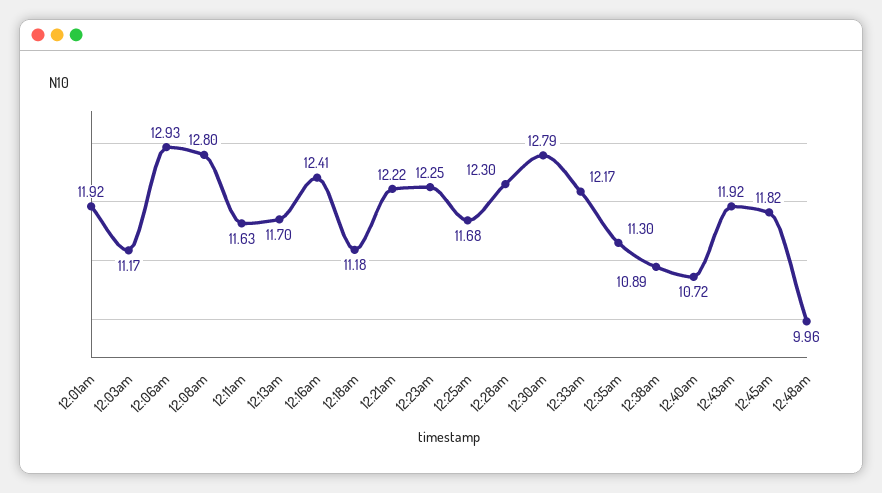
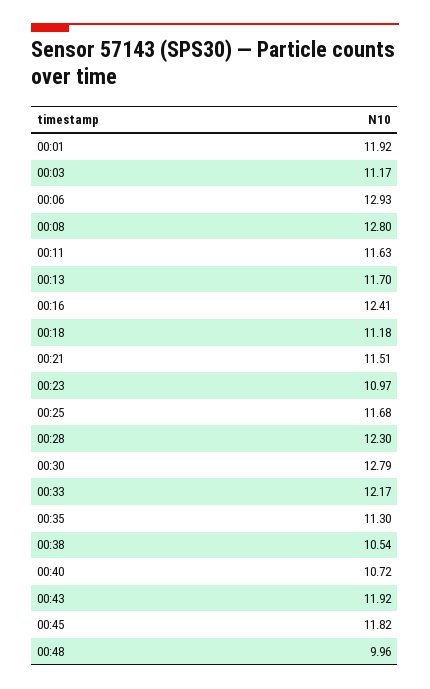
12:21am: 12.22 -> 11.51
12:23am: 12.25 -> 10.97
12:38am: 10.89 -> 10.54

